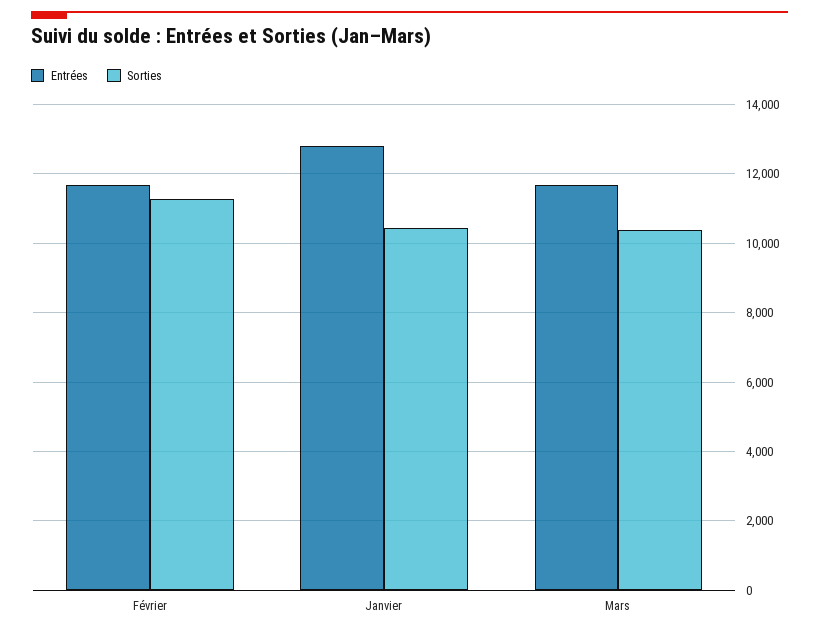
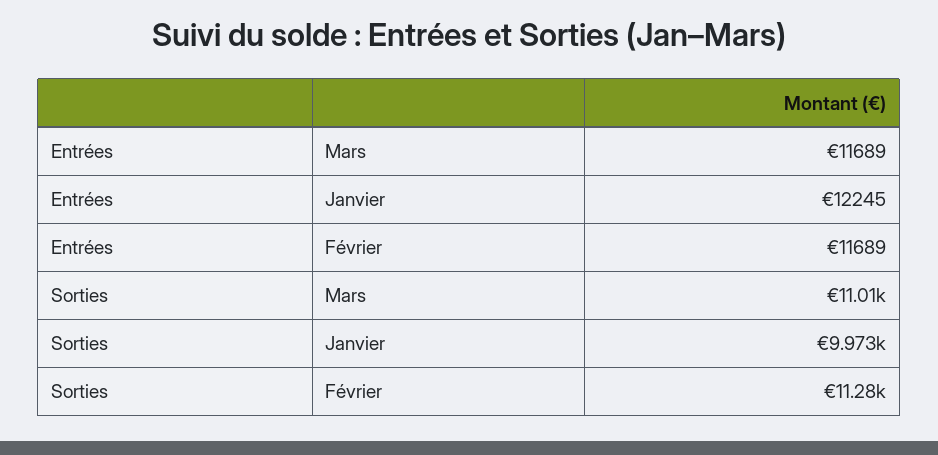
Entrées, Janvier: 12800 -> 12245
Sorties, Janvier: 10400 -> 9973
Sorties, Mars: 10400 -> 11010

